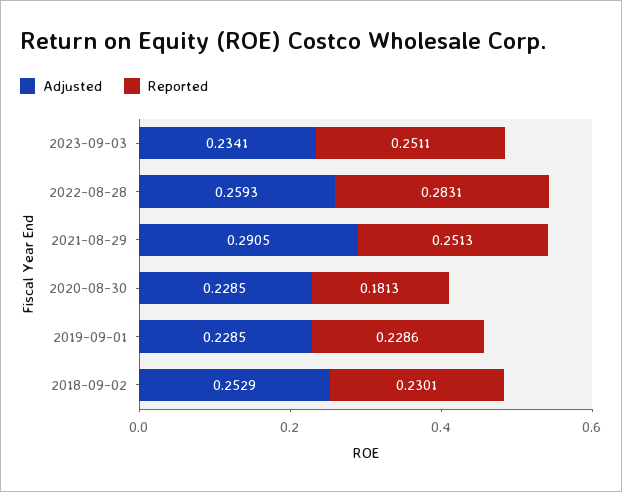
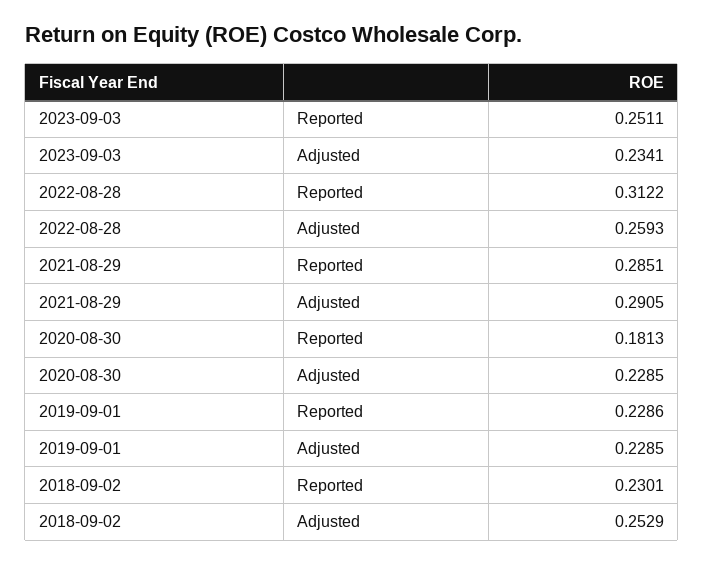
Reported, 2022-08-28: 0.2831 -> 0.3122
Reported, 2021-08-29: 0.2513 -> 0.2851

